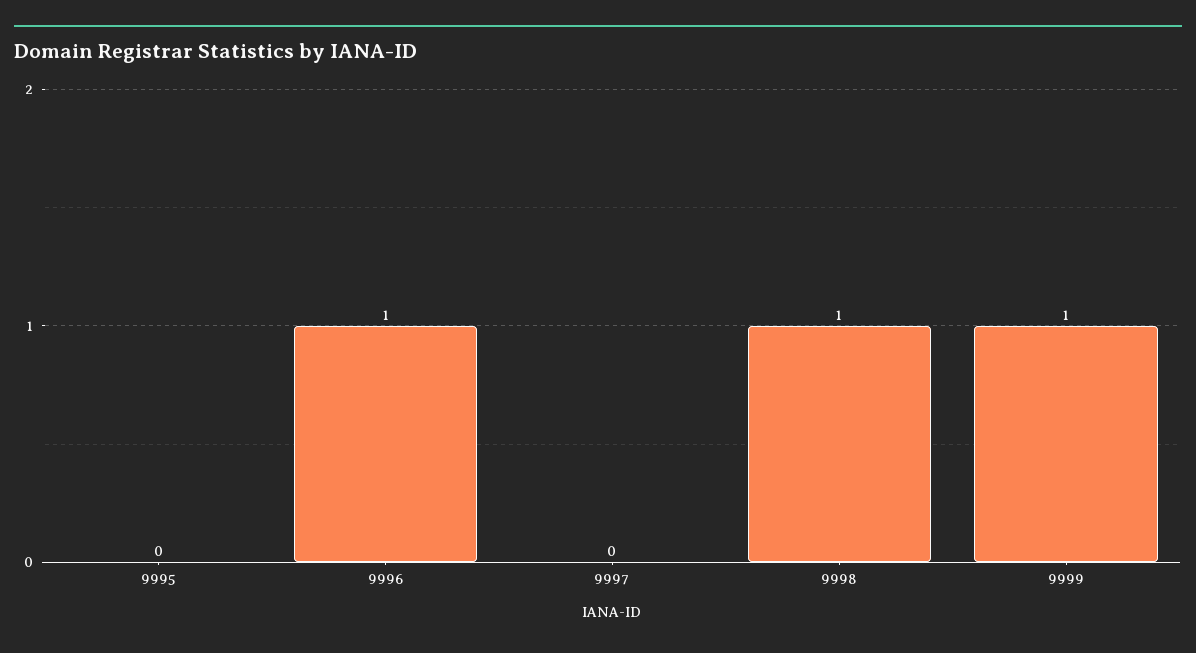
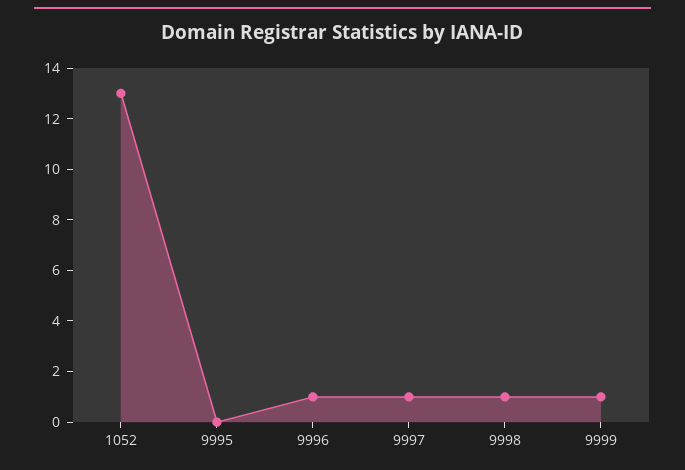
9997: 0 -> 1
1052: none -> 13

